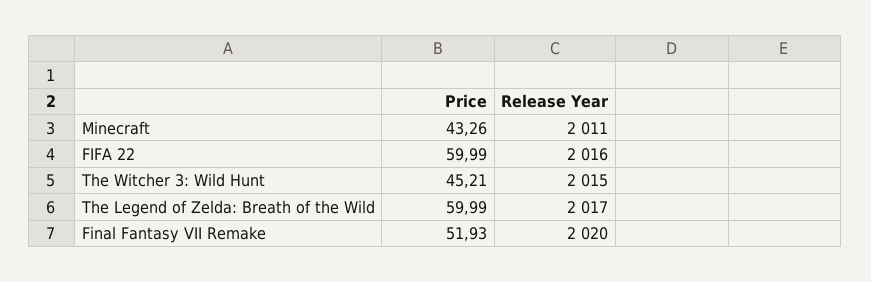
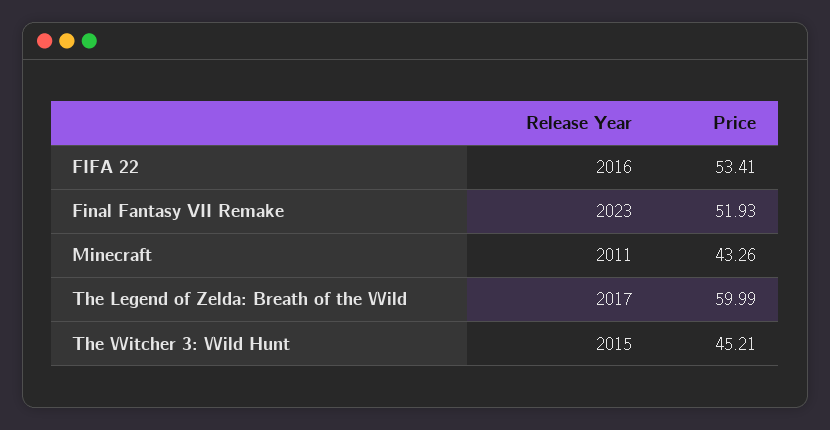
Price, FIFA 22: 59.99 -> 53.41
Release Year, Final Fantasy VII Remake: 2020 -> 2023

